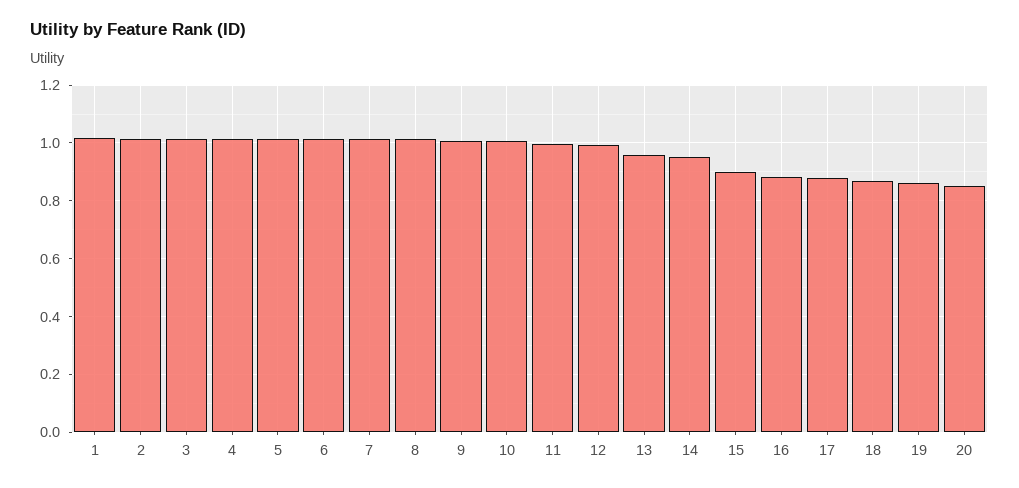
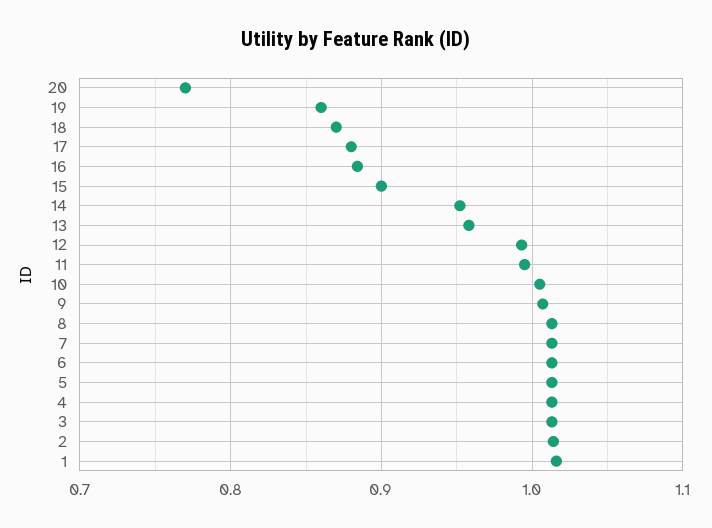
20: 0.85 -> 0.77

